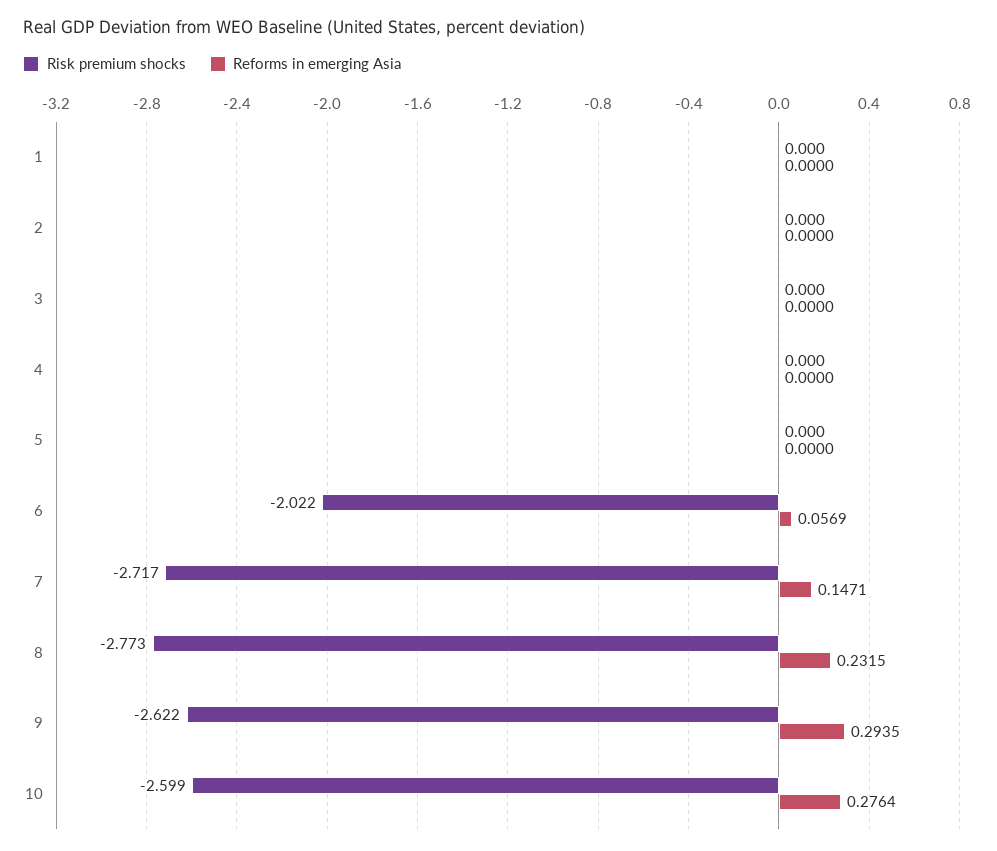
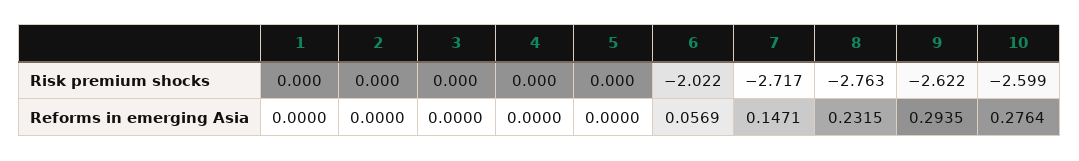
Risk premium shocks, 8: -2.773 -> -2.763

